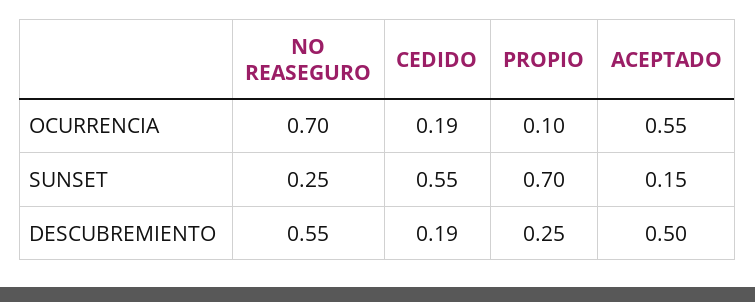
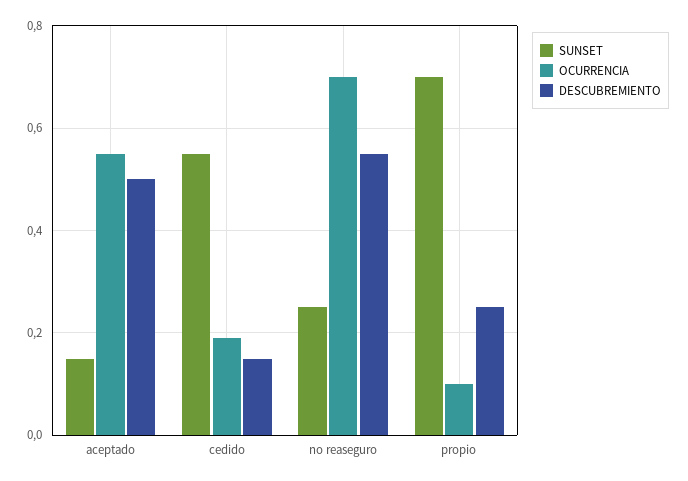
DESCUBREMIENTO, CEDIDO: 0.19 -> 0.15

